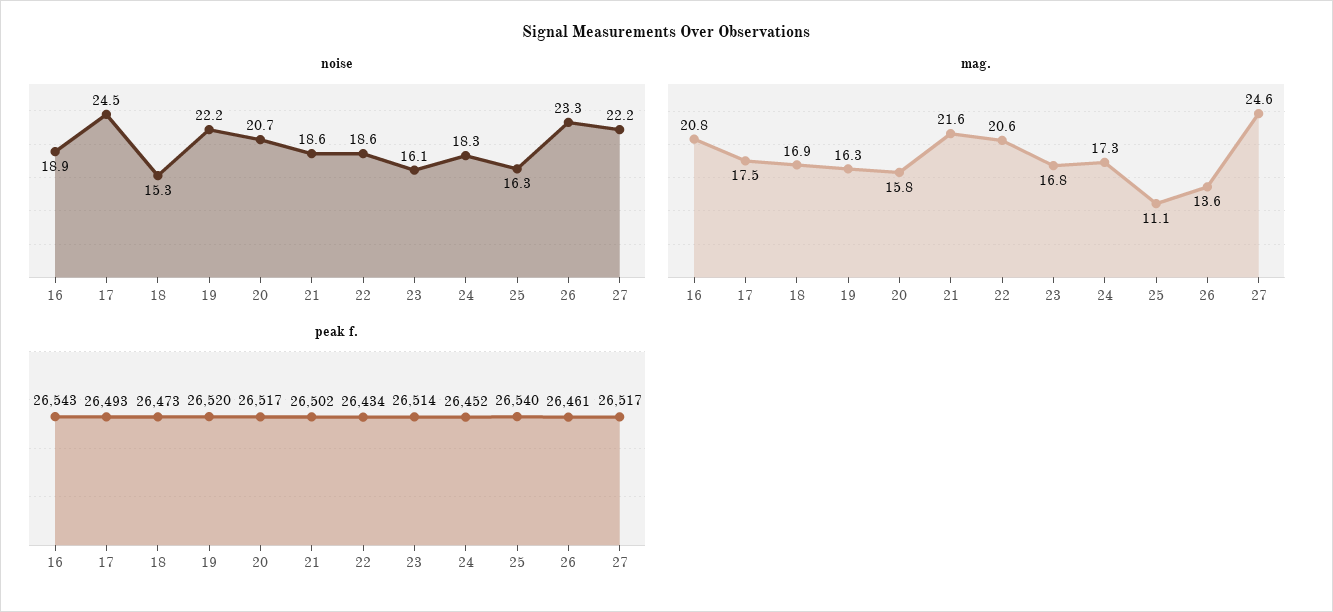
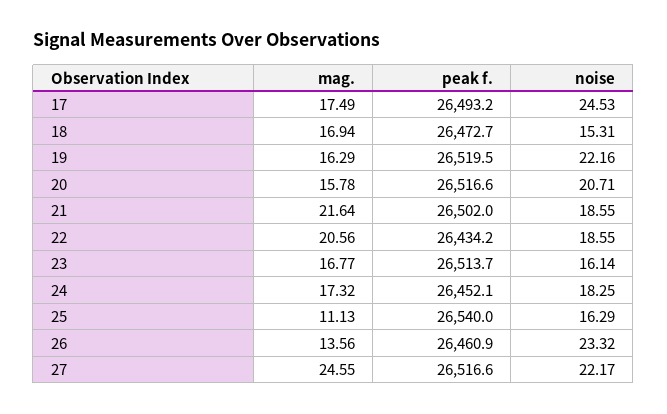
noise, 16: 18.9 -> none
mag., 16: 20.8 -> none
peak f., 16: 26543 -> none

